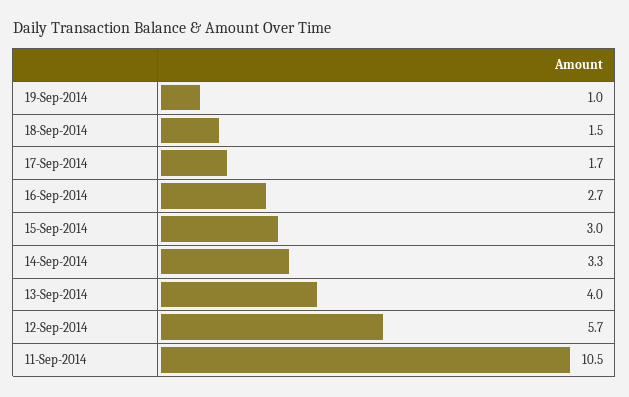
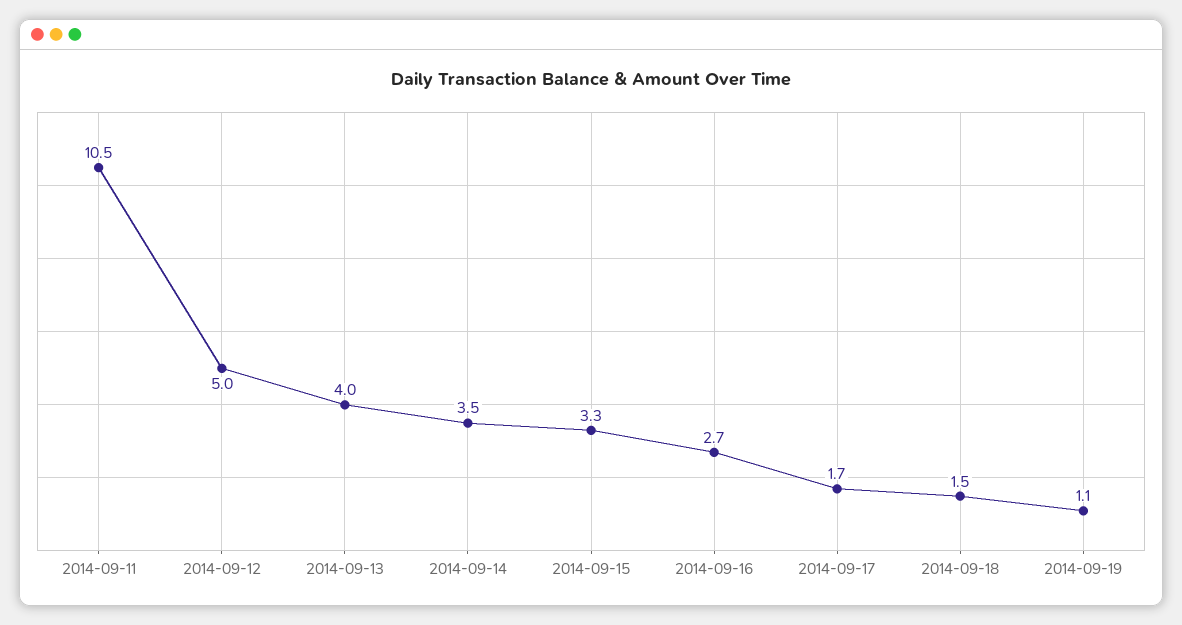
19-Sep-2014: 1 -> 1.1
15-Sep-2014: 3 -> 3.3
14-Sep-2014: 3.3 -> 3.5
12-Sep-2014: 5.7 -> 5

